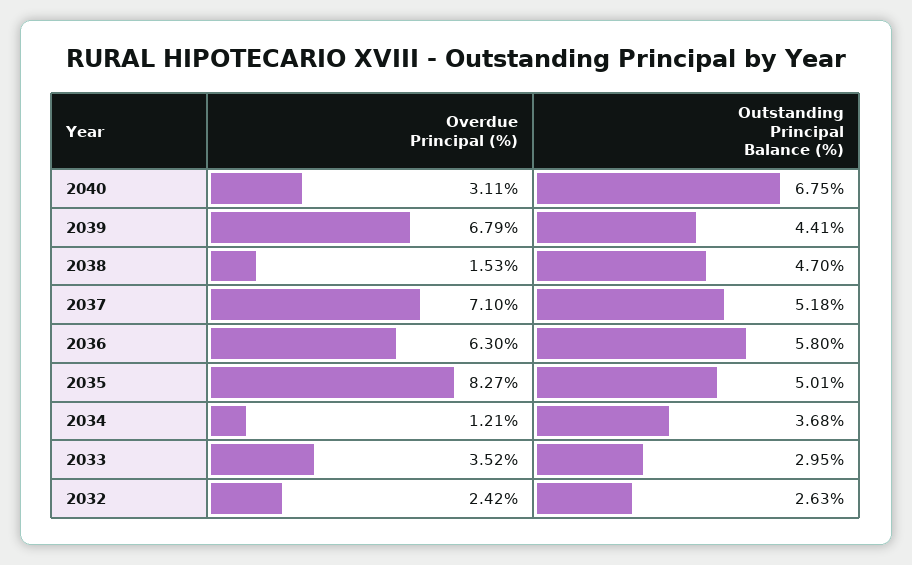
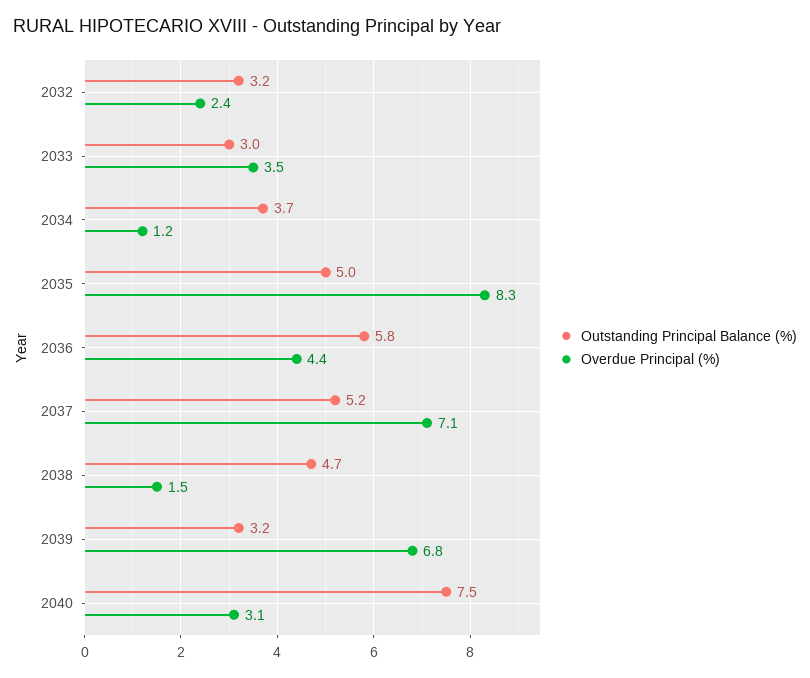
Outstanding Principal Balance (%), 2040: 6.75 -> 7.5
Outstanding Principal Balance (%), 2039: 4.41 -> 3.2
Overdue Principal (%), 2036: 6.3 -> 4.4
Outstanding Principal Balance (%), 2032: 2.63 -> 3.2

